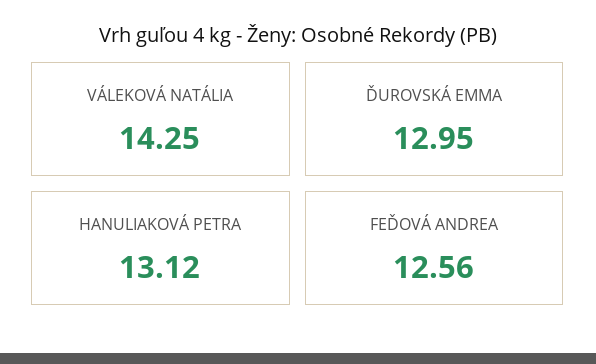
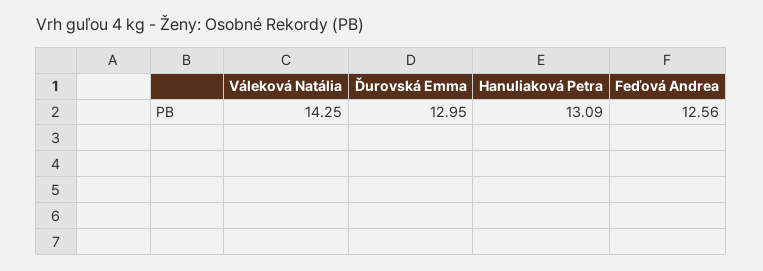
HANULIAKOVÁ PETRA: 13.12 -> 13.09

